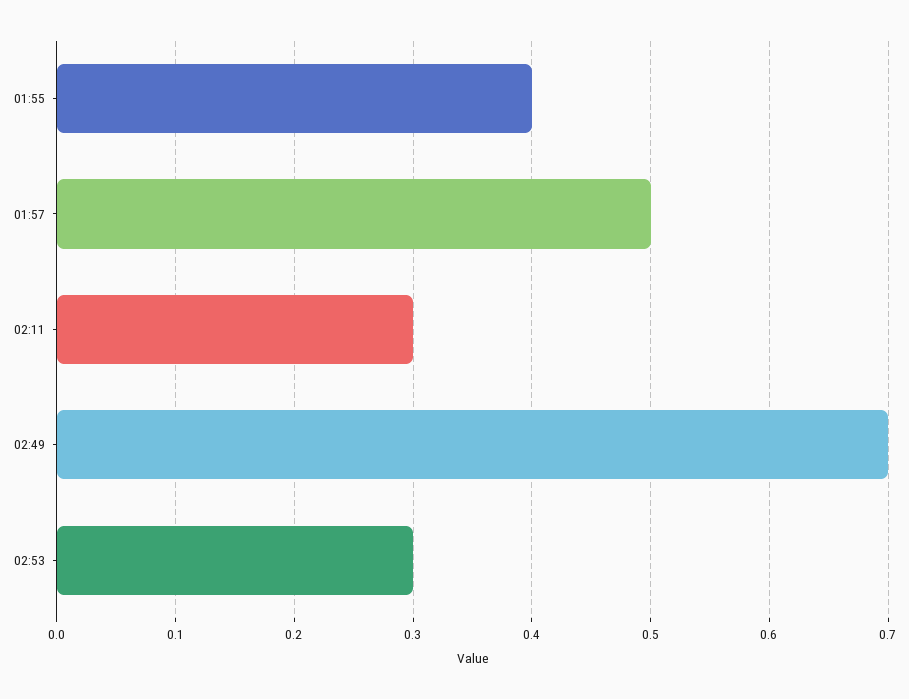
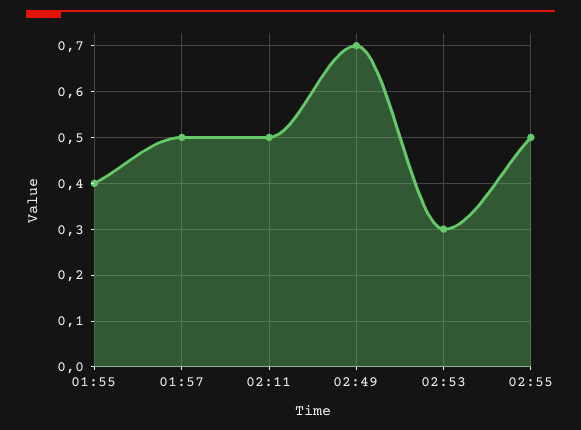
02:11: 0.3 -> 0.5
02:55: none -> 0.5

